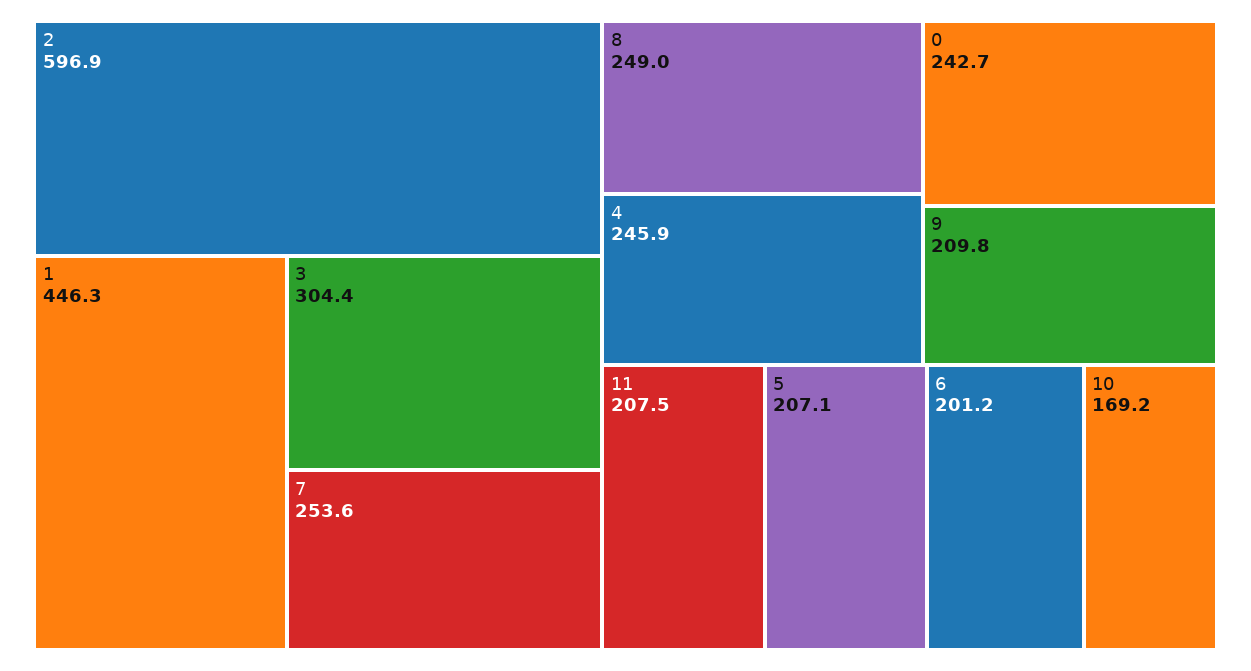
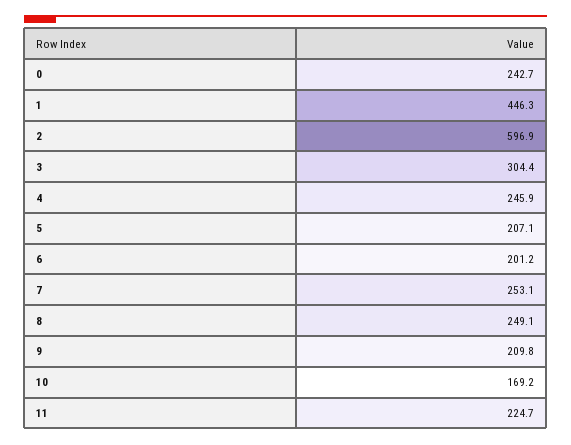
7: 253.6 -> 253.1
8: 249 -> 249.1
11: 207.5 -> 224.7

